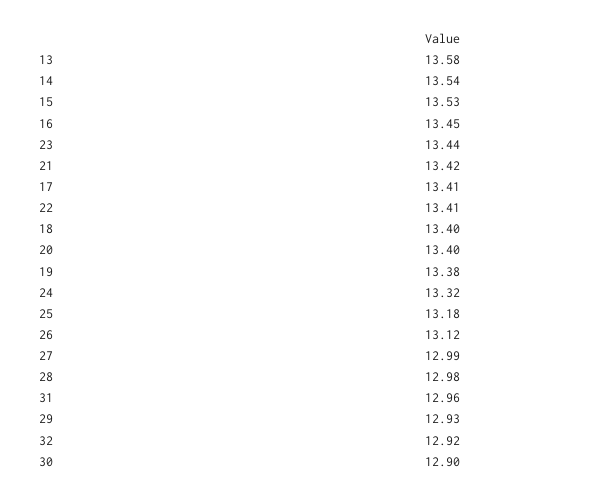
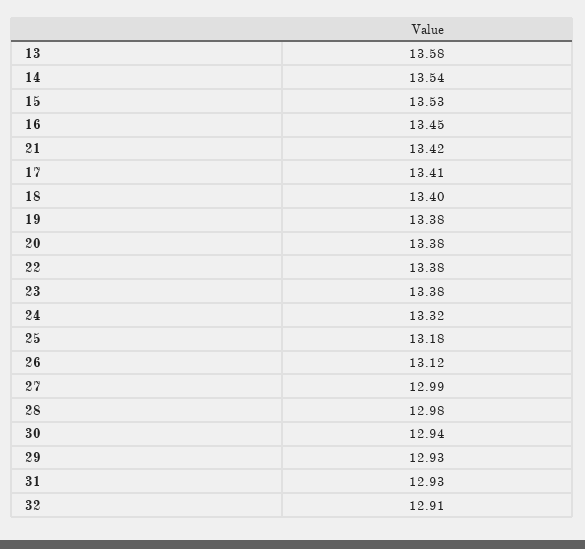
23: 13.44 -> 13.38
22: 13.41 -> 13.38
20: 13.4 -> 13.38
31: 12.96 -> 12.93
32: 12.92 -> 12.91
30: 12.9 -> 12.94

